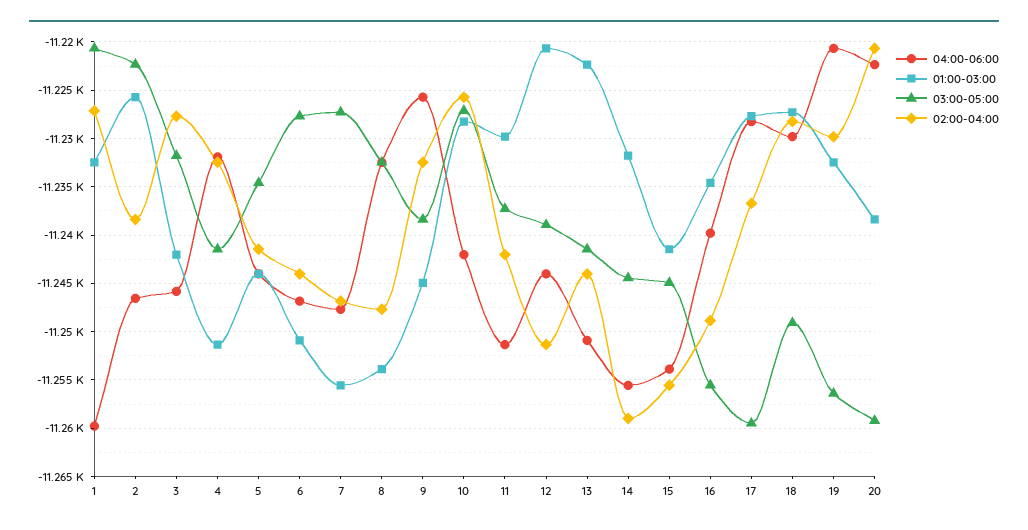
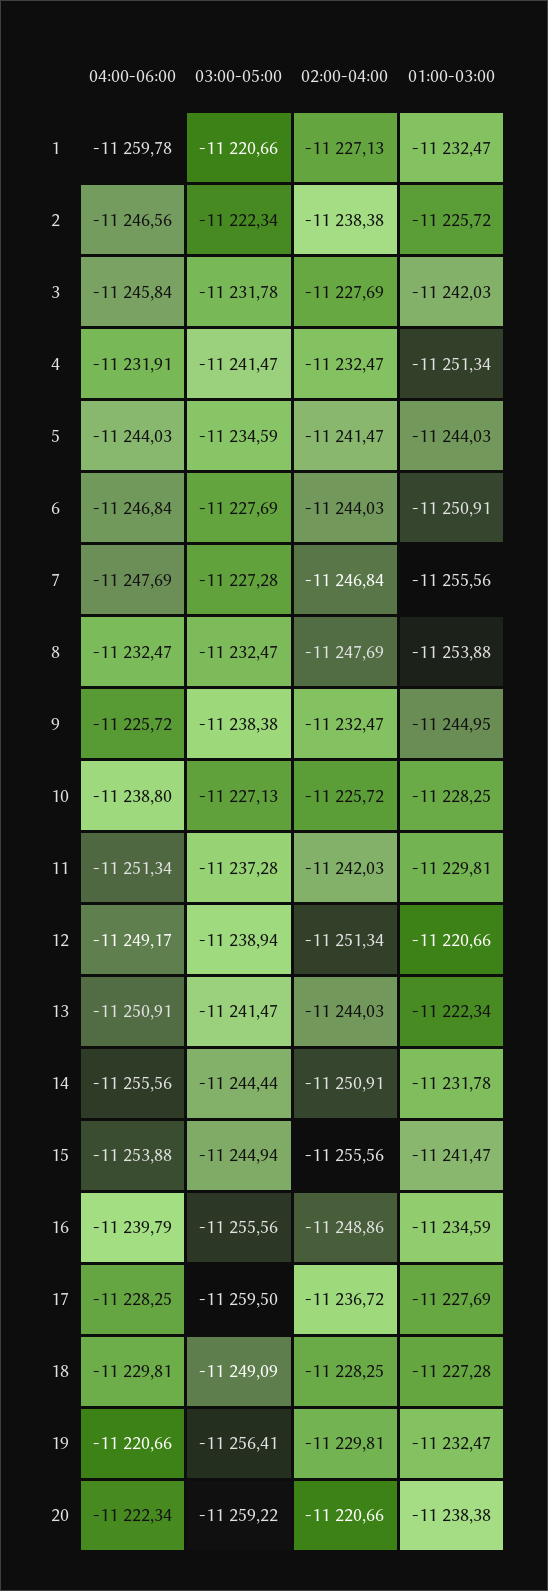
04:00-06:00, 10: -11242 -> -11238.8
04:00-06:00, 12: -11244 -> -11249.17
02:00-04:00, 14: -11259 -> -11250.91

